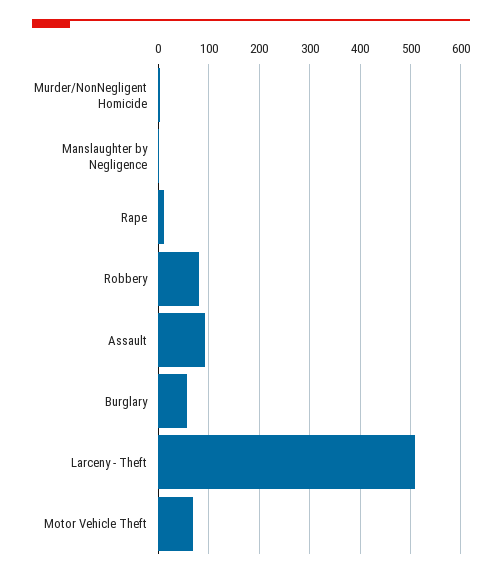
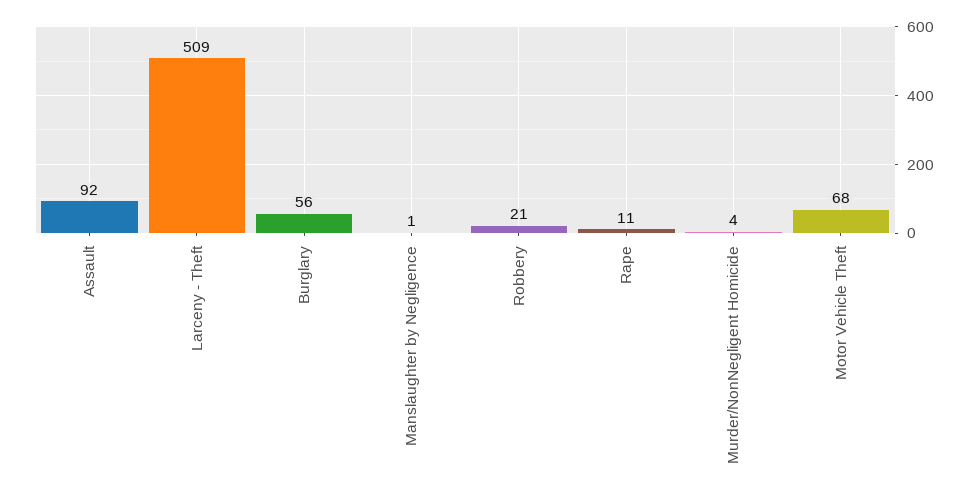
Robbery: 80 -> 21

